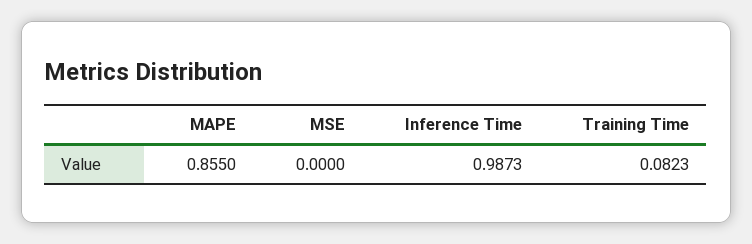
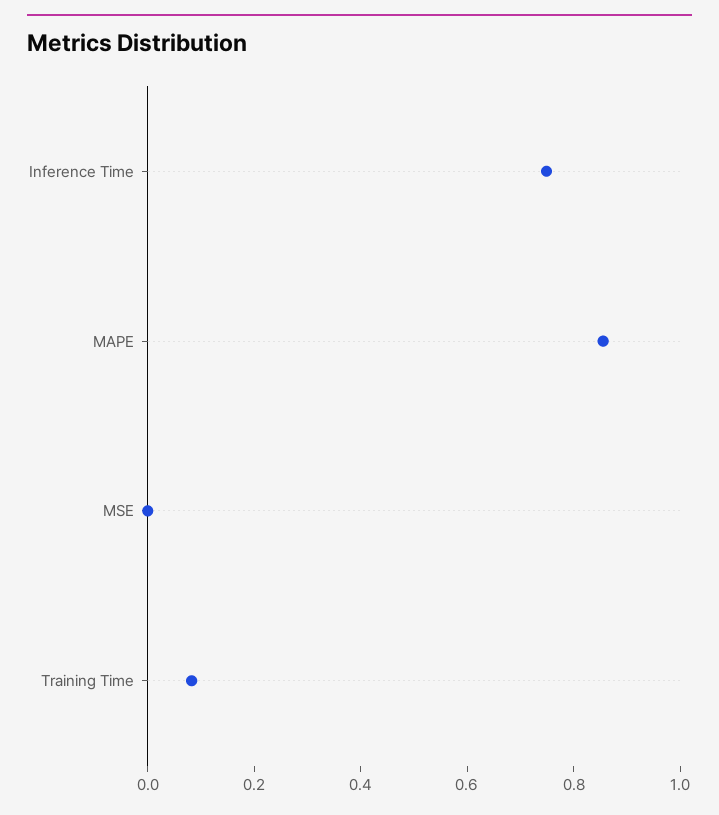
Inference Time: 0.9873 -> 0.75

